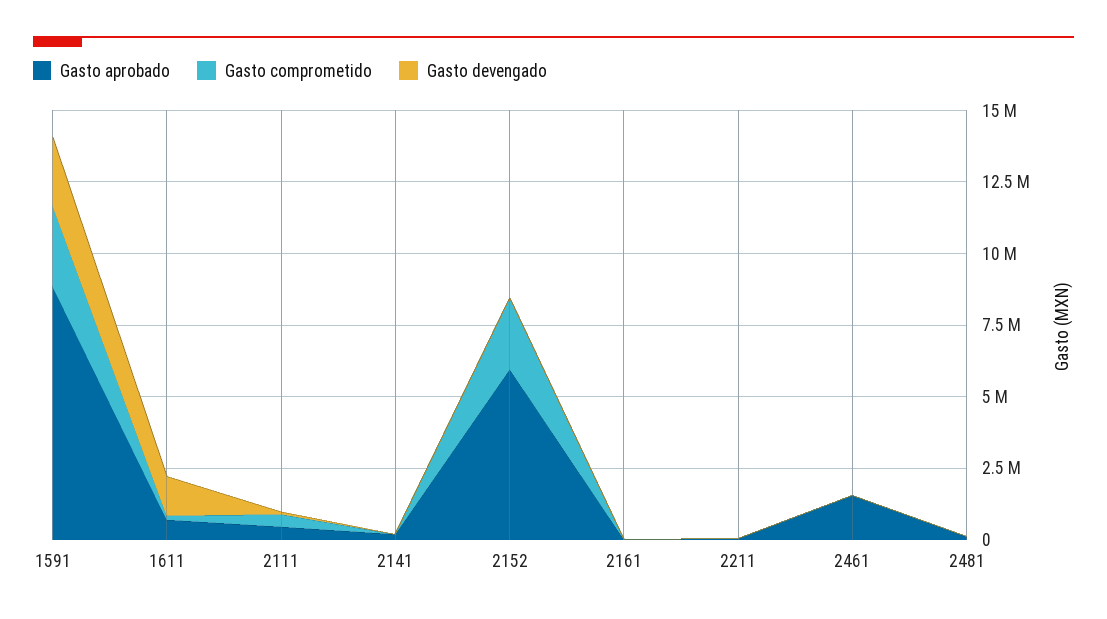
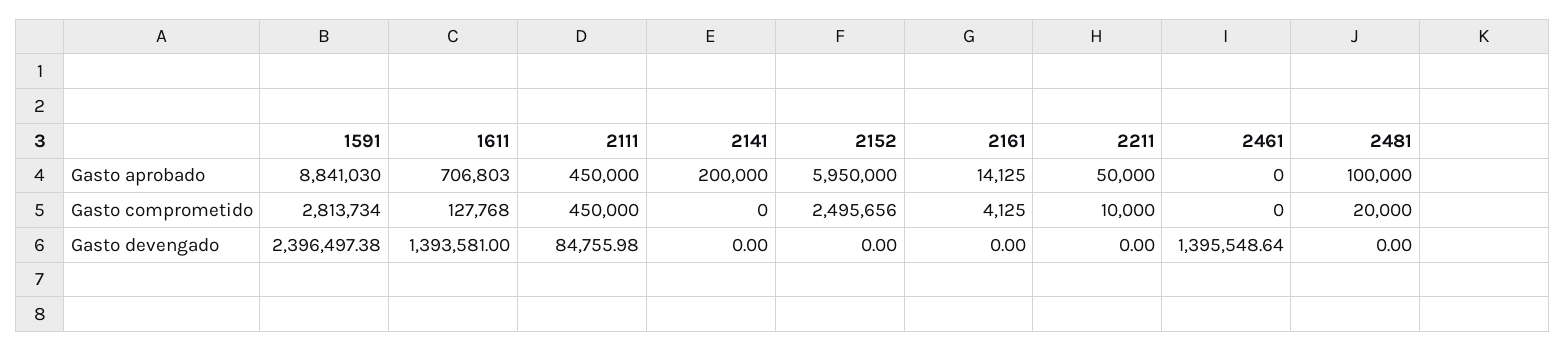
Gasto aprobado, 2461: 1500000 -> 0
Gasto devengado, 2461: 0 -> 1395548.64

